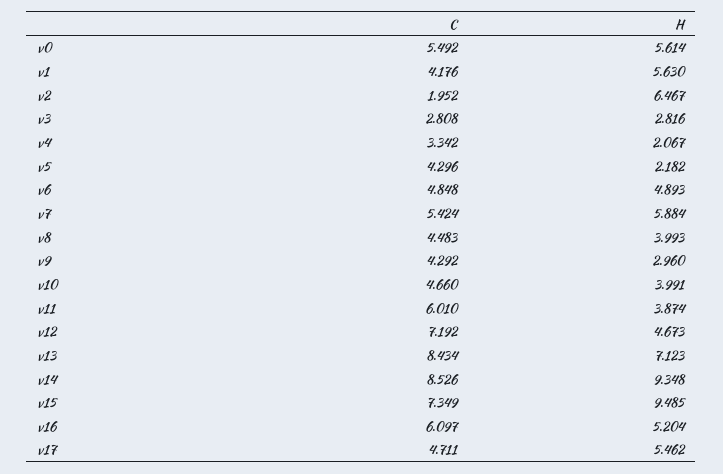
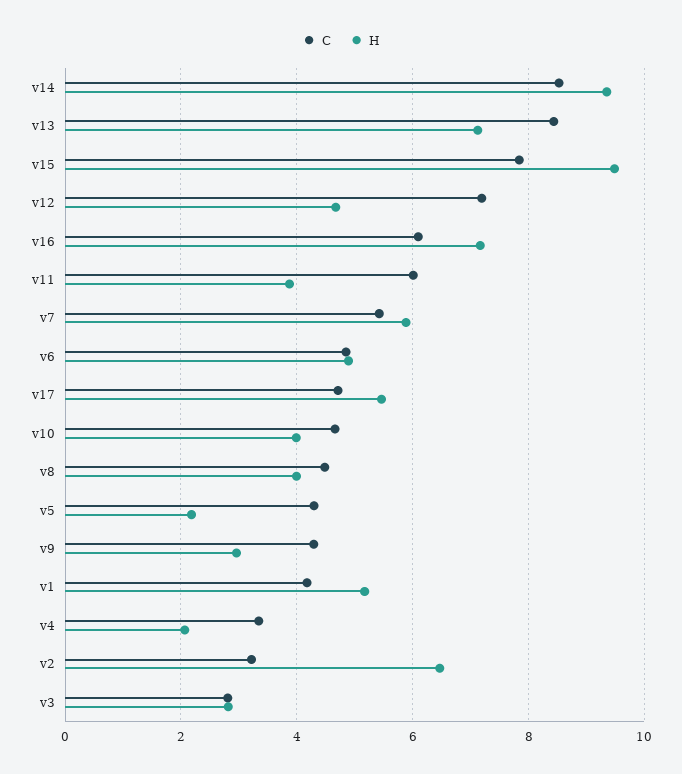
C, v0: 5.492 -> none
H, v0: 5.614 -> none
H, v1: 5.63 -> 5.2
C, v2: 1.952 -> 3.2
C, v15: 7.349 -> 7.8
H, v16: 5.204 -> 7.2

